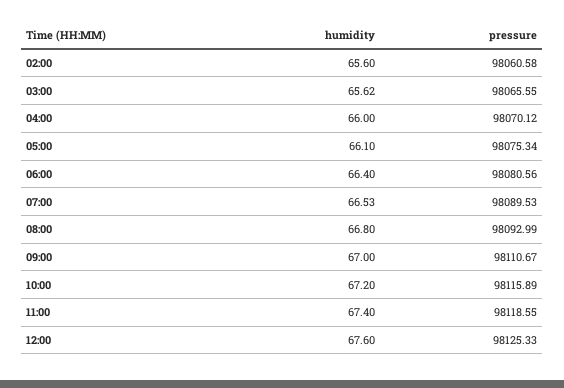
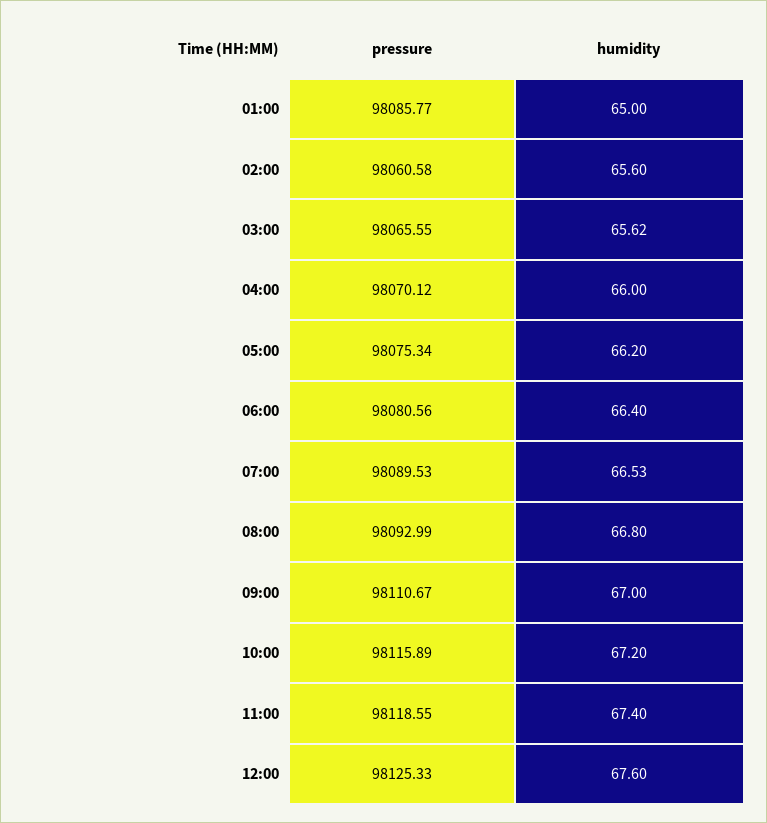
humidity, 05:00: 66.1 -> 66.2
pressure, 01:00: none -> 98085.77
humidity, 01:00: none -> 65

